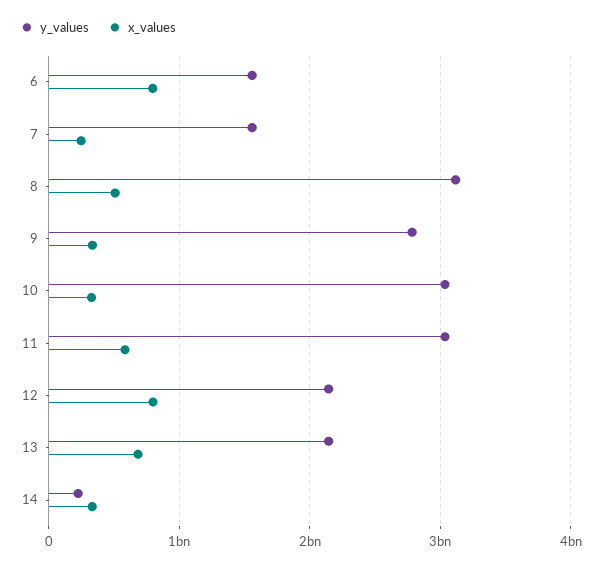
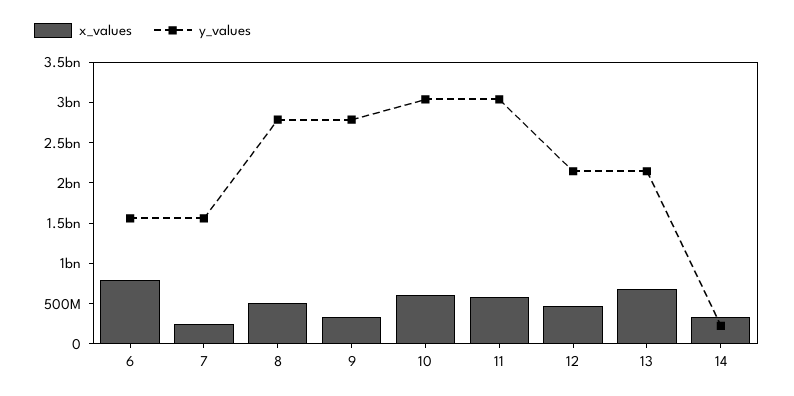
y_values, 8: 3100000000 -> 2800000000
x_values, 10: 300000000 -> 600000000
x_values, 12: 800000000 -> 500000000

